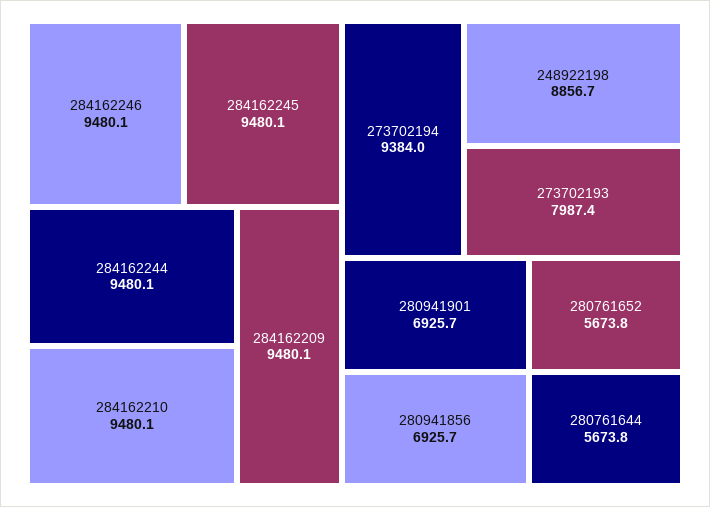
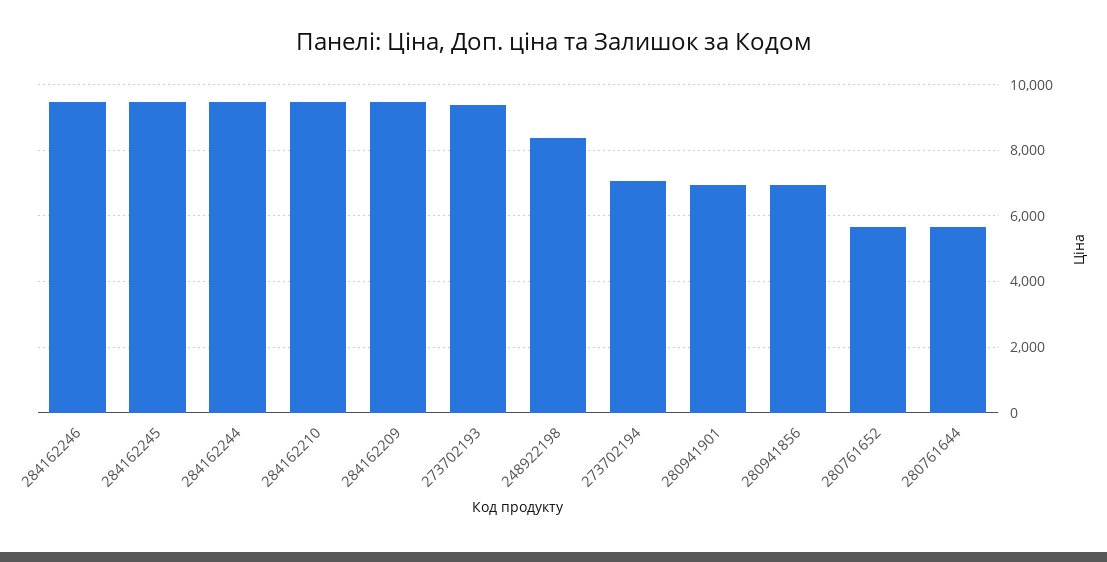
273702194: 9384 -> 7000
248922198: 8856.7 -> 8400
273702193: 7987.4 -> 9400

